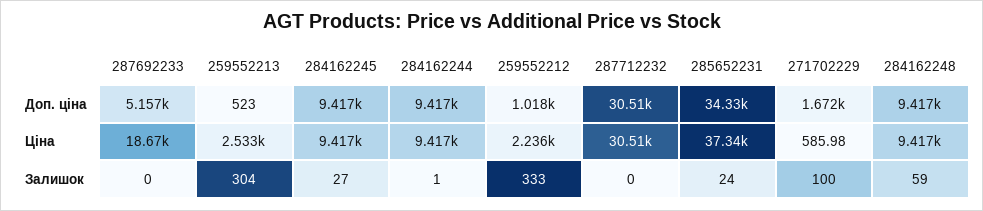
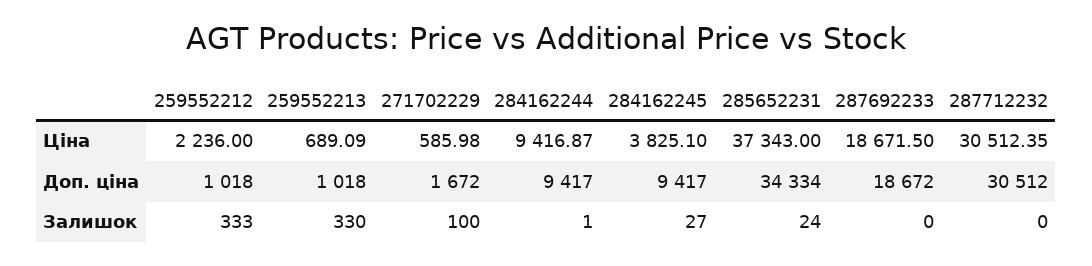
287692233, Доп. ціна: 5157 -> 18672
259552213, Доп. ціна: 523 -> 1018
284162248, Доп. ціна: 9417 -> none
259552213, Ціна: 2533 -> 689.09
284162245, Ціна: 9417 -> 3825.1
284162248, Ціна: 9417 -> none
259552213, Залишок: 304 -> 330
284162248, Залишок: 59 -> none

